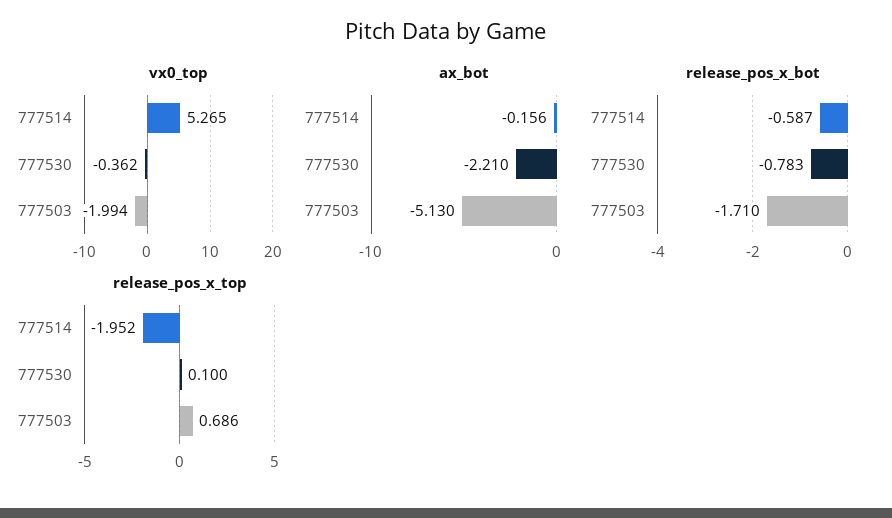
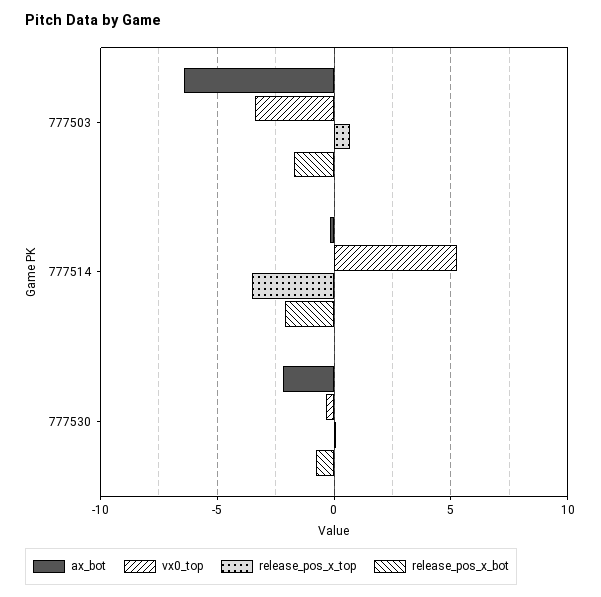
vx0_top, 777503: -1.994 -> -3.5
ax_bot, 777503: -5.13 -> -6.5
release_pos_x_bot, 777514: -0.587 -> -2
release_pos_x_top, 777514: -1.952 -> -3.5

